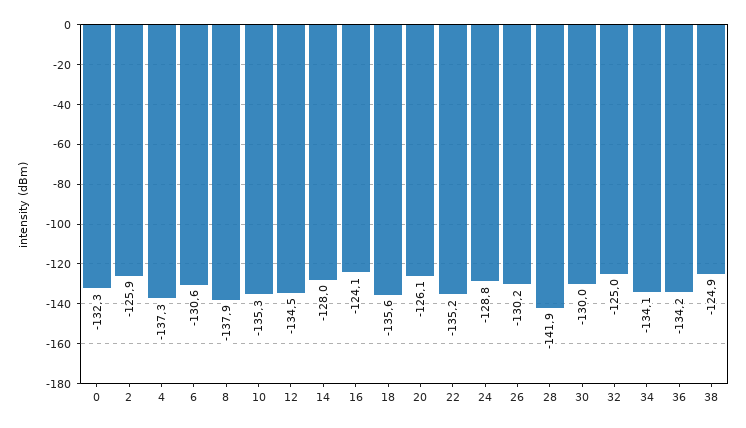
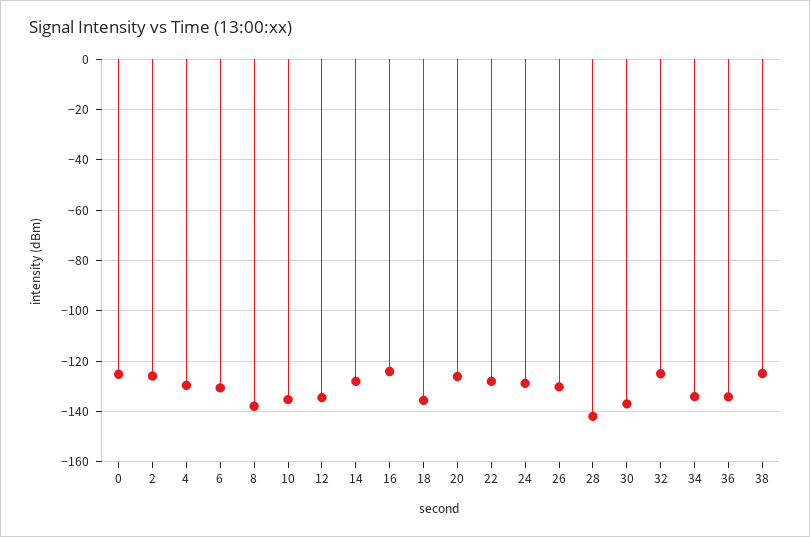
0: -132.3 -> -125
4: -137.3 -> -130
22: -135.2 -> -127.5
30: -130 -> -137.5

